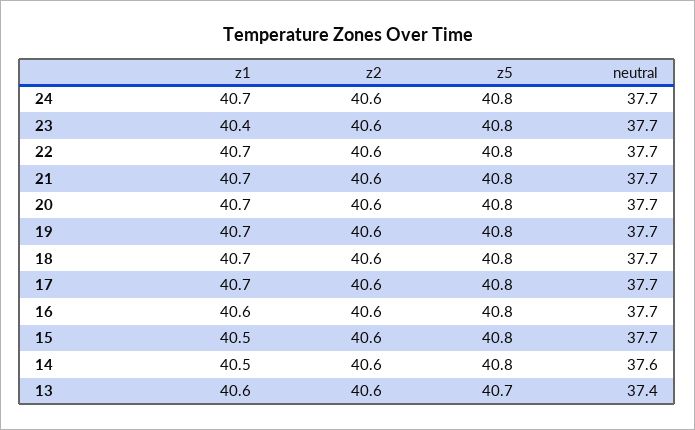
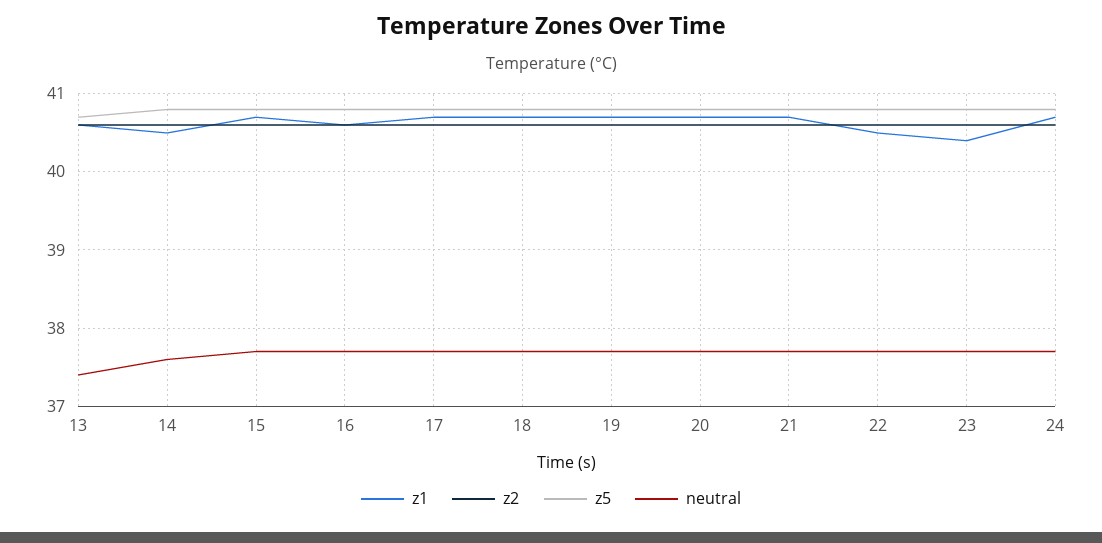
z1, 22: 40.7 -> 40.5
z1, 15: 40.5 -> 40.7

